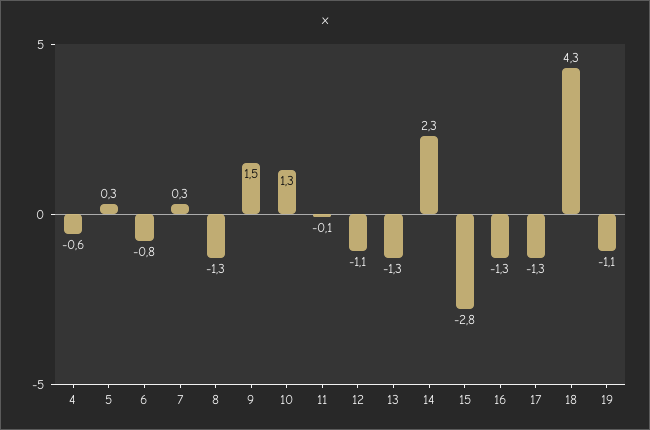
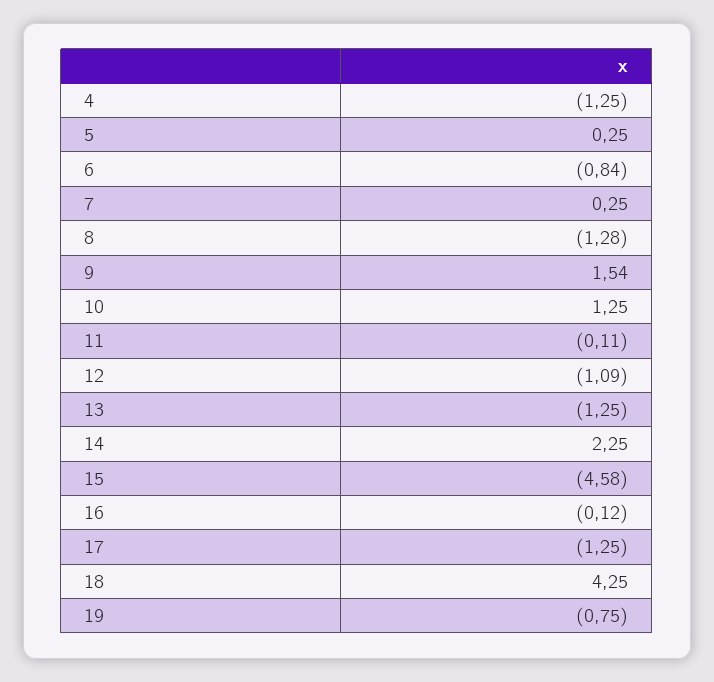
4: -0.6 -> -1.25
15: -2.8 -> -4.58
16: -1.3 -> -0.12
19: -1.1 -> -0.75

